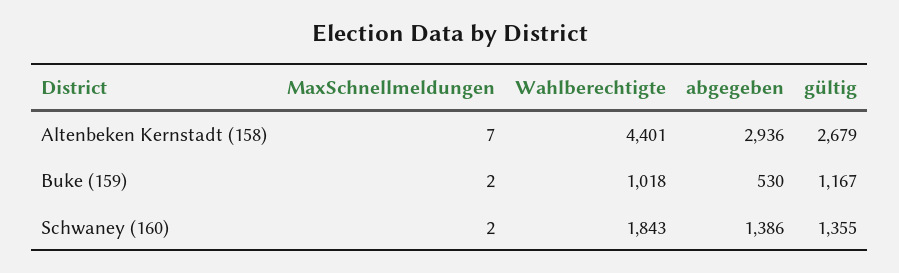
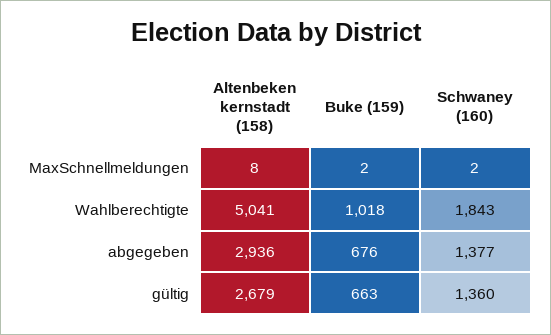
MaxSchnellmeldungen, Altenbeken Kernstadt (158): 7 -> 8
Wahlberechtigte, Altenbeken Kernstadt (158): 4401 -> 5041
abgegeben, Buke (159): 530 -> 676
gültig, Buke (159): 1167 -> 663
abgegeben, Schwaney (160): 1386 -> 1377
gültig, Schwaney (160): 1355 -> 1360

